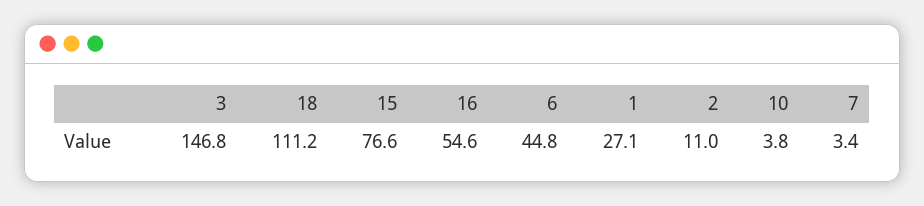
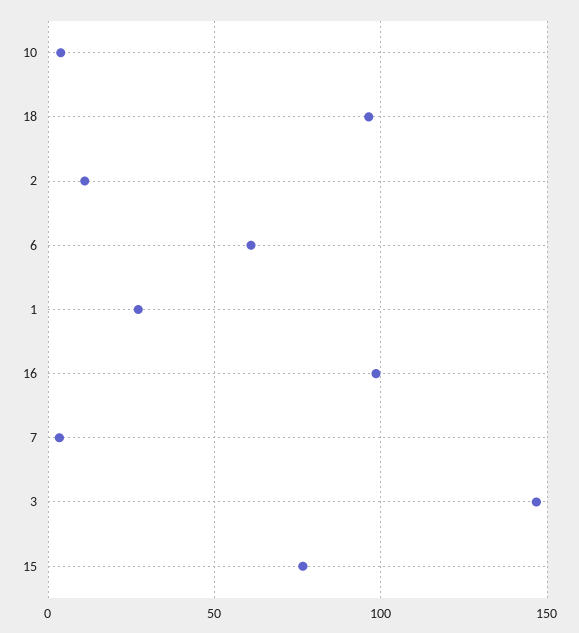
18: 111.2 -> 95
16: 54.6 -> 100
6: 44.8 -> 60

